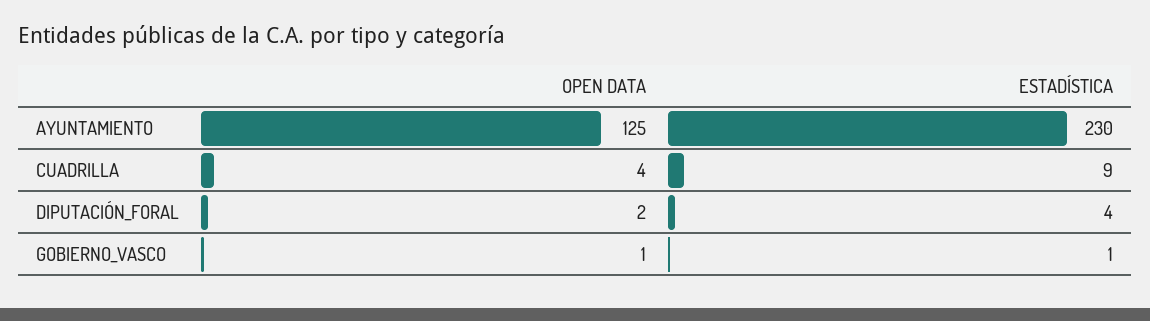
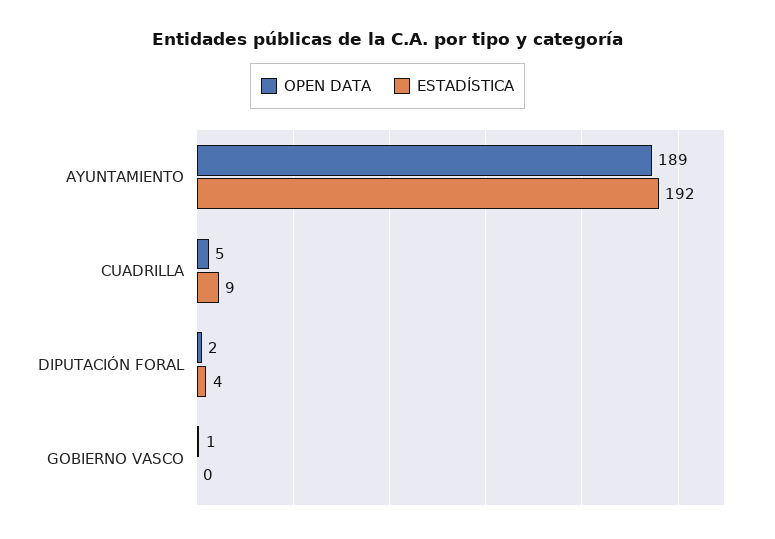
OPEN DATA, AYUNTAMIENTO: 125 -> 189
ESTADÍSTICA, AYUNTAMIENTO: 230 -> 192
OPEN DATA, CUADRILLA: 4 -> 5
ESTADÍSTICA, GOBIERNO_VASCO: 1 -> 0

